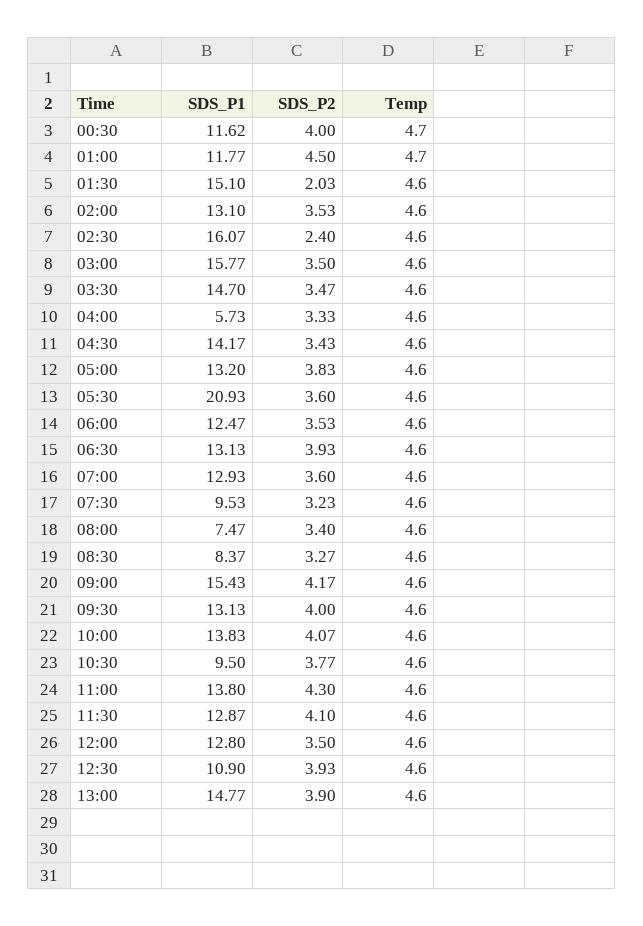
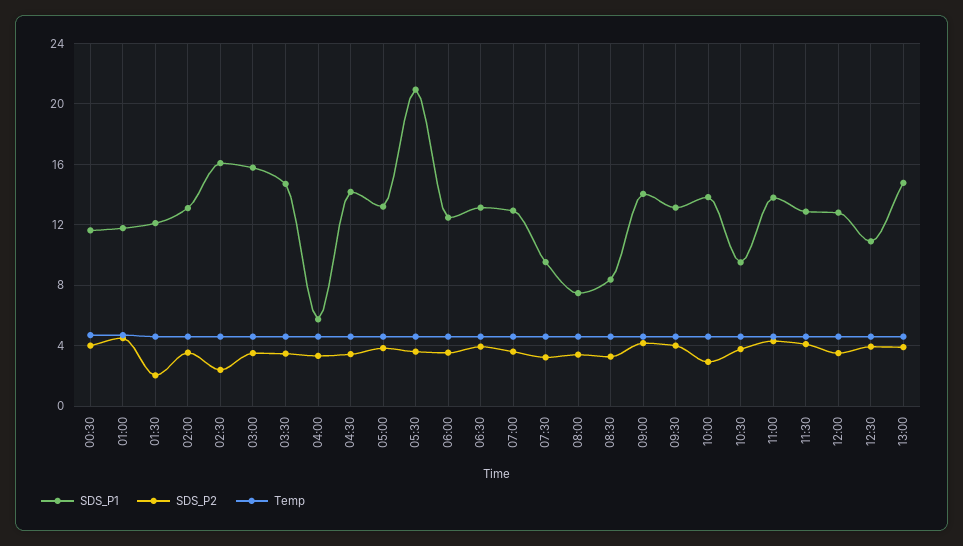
SDS_P1, 01:30: 15.1 -> 12
SDS_P1, 09:00: 15.43 -> 14
SDS_P2, 10:00: 4.07 -> 3

